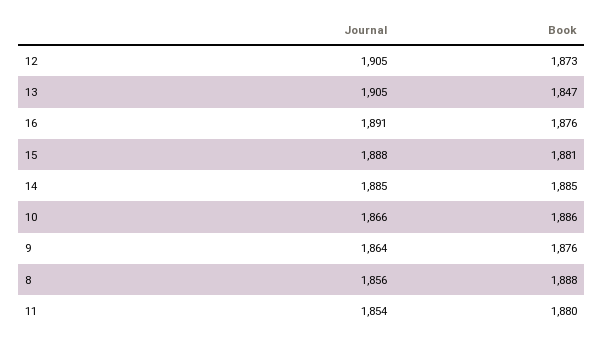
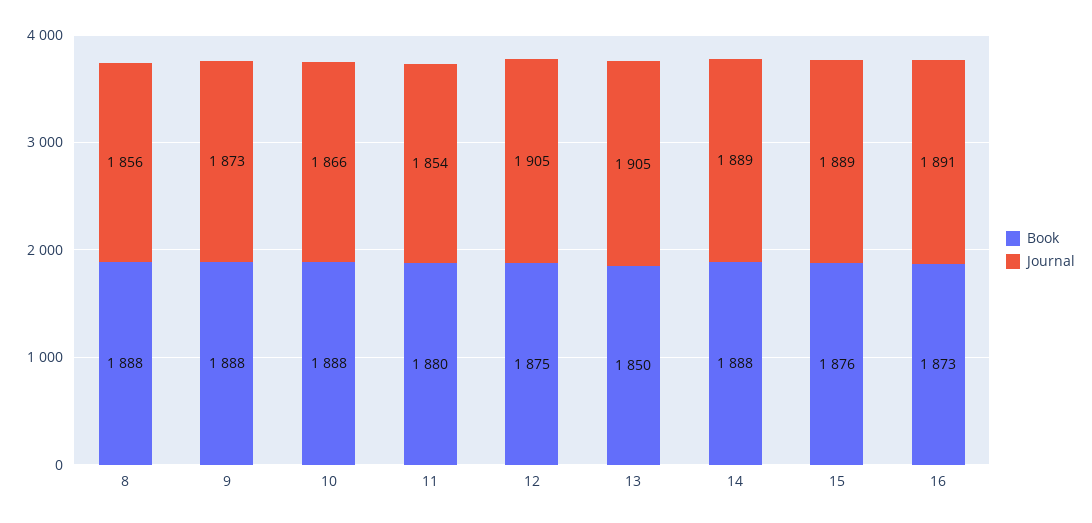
Book, 12: 1873 -> 1875
Book, 13: 1847 -> 1850
Book, 16: 1876 -> 1873
Journal, 15: 1888 -> 1889
Book, 15: 1881 -> 1876
Journal, 14: 1885 -> 1889
Book, 14: 1885 -> 1888
Book, 10: 1886 -> 1888
Journal, 9: 1864 -> 1873
Book, 9: 1876 -> 1888

